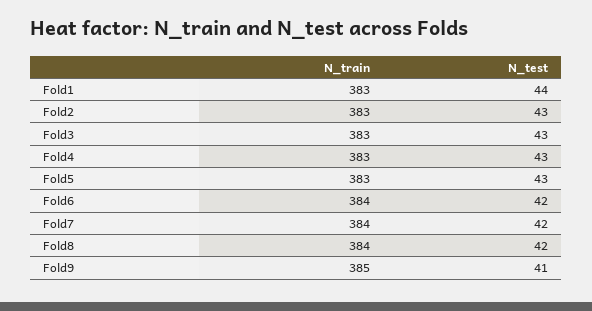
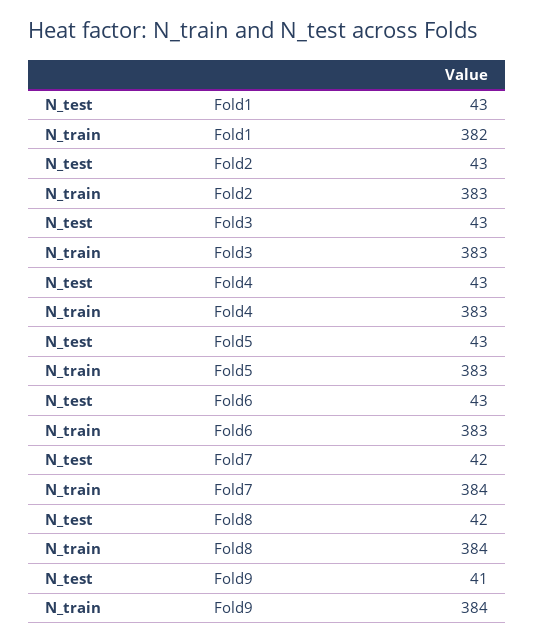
N_train, Fold1: 383 -> 382
N_test, Fold1: 44 -> 43
N_train, Fold6: 384 -> 383
N_test, Fold6: 42 -> 43
N_train, Fold9: 385 -> 384

